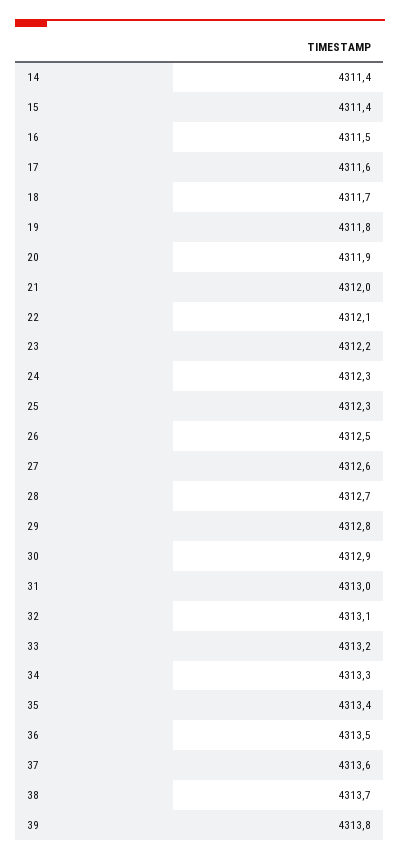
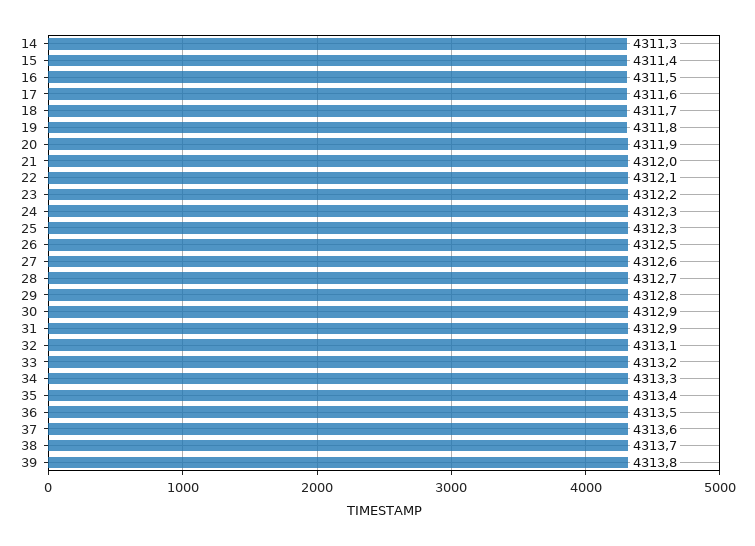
14: 4311.4 -> 4311.3
31: 4313 -> 4312.9

